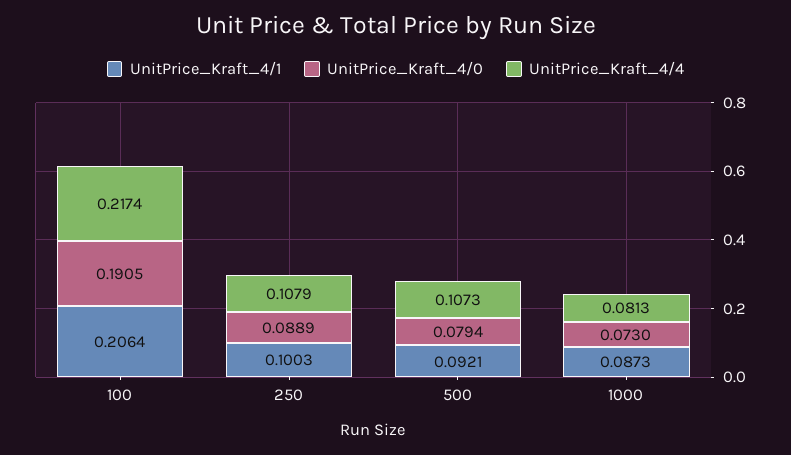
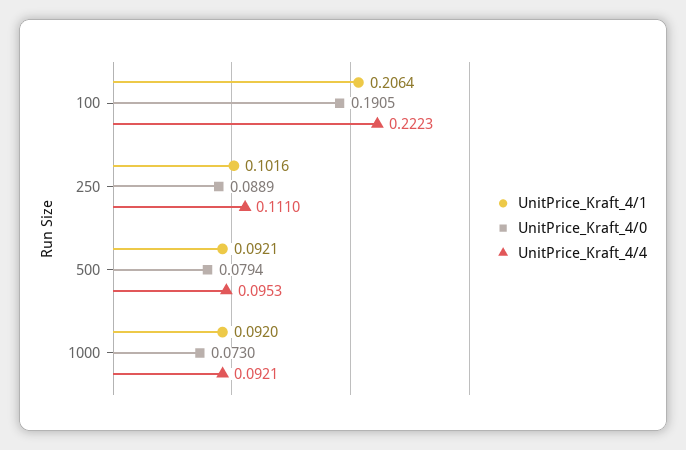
UnitPrice_Kraft_4/4, 100: 0.2174 -> 0.2223
UnitPrice_Kraft_4/1, 250: 0.1003 -> 0.1016
UnitPrice_Kraft_4/4, 250: 0.1079 -> 0.111
UnitPrice_Kraft_4/4, 500: 0.1073 -> 0.0953
UnitPrice_Kraft_4/1, 1000: 0.0873 -> 0.092
UnitPrice_Kraft_4/4, 1000: 0.0813 -> 0.0921

